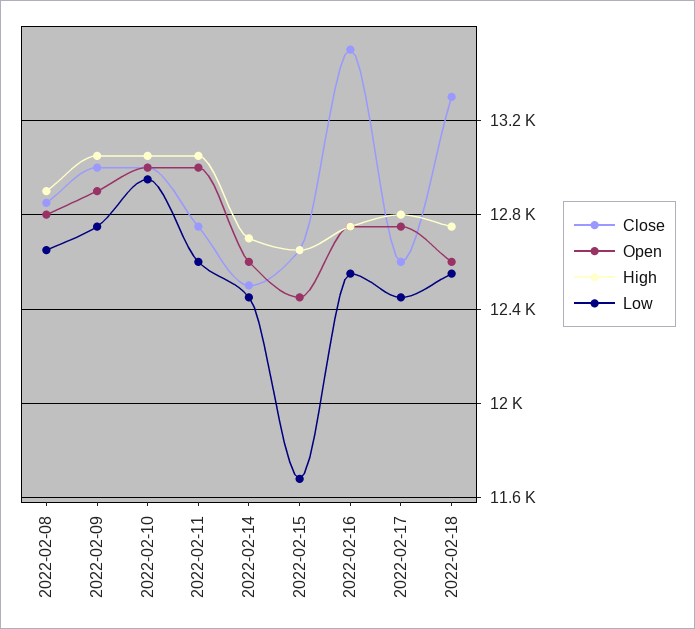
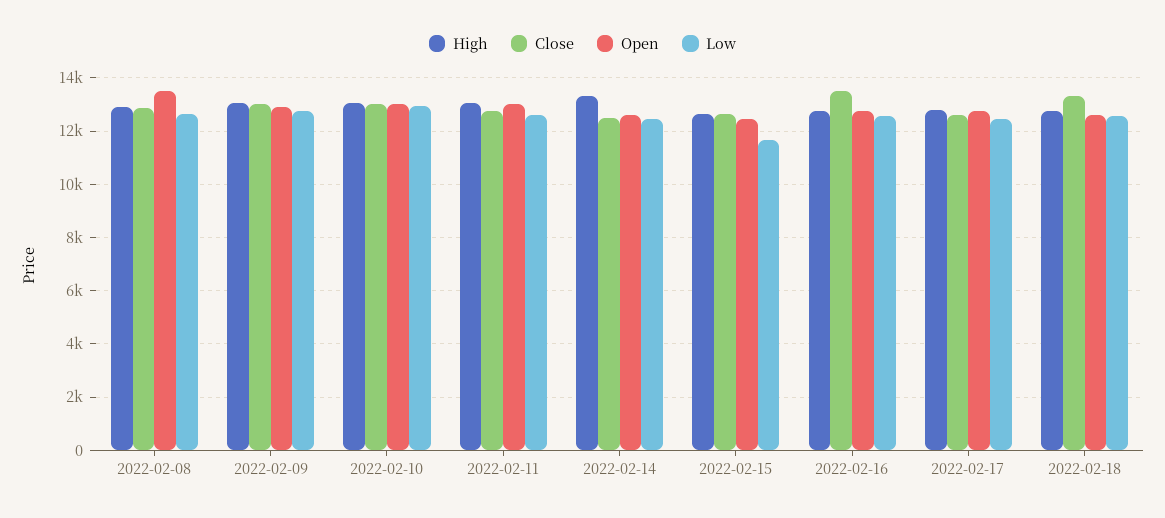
Open, 2022-02-08: 12800 -> 13500
High, 2022-02-14: 12700 -> 13250

